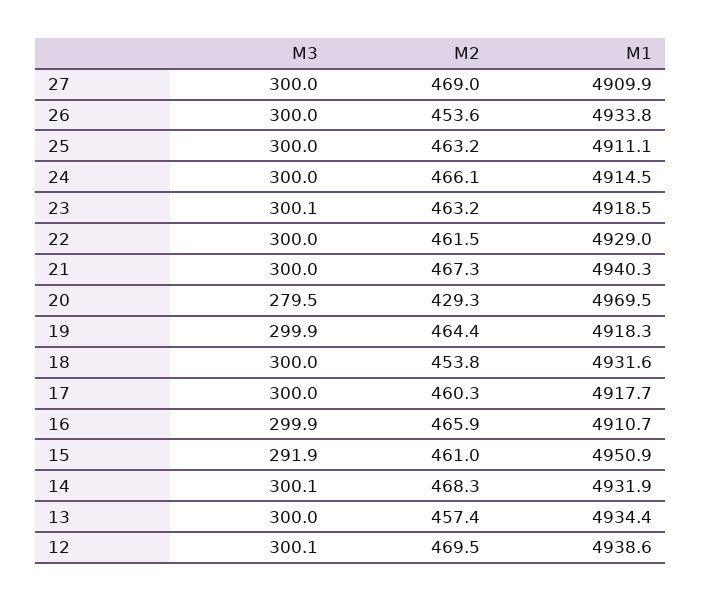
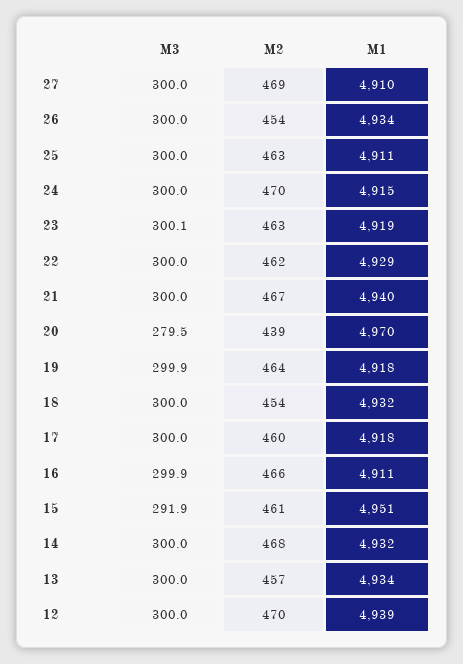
M2, 24: 466.1 -> 470
M2, 20: 429.3 -> 439
M3, 14: 300.1 -> 300
M3, 12: 300.1 -> 300

